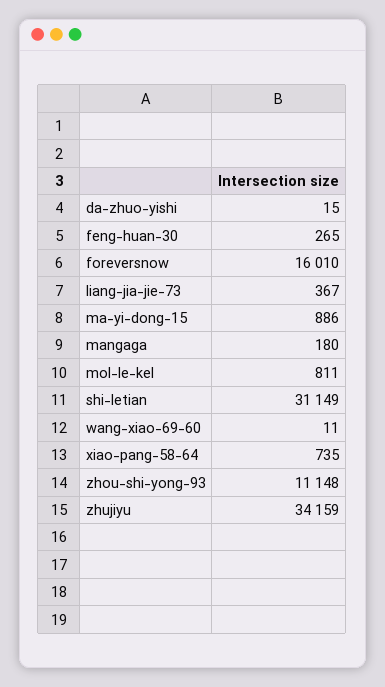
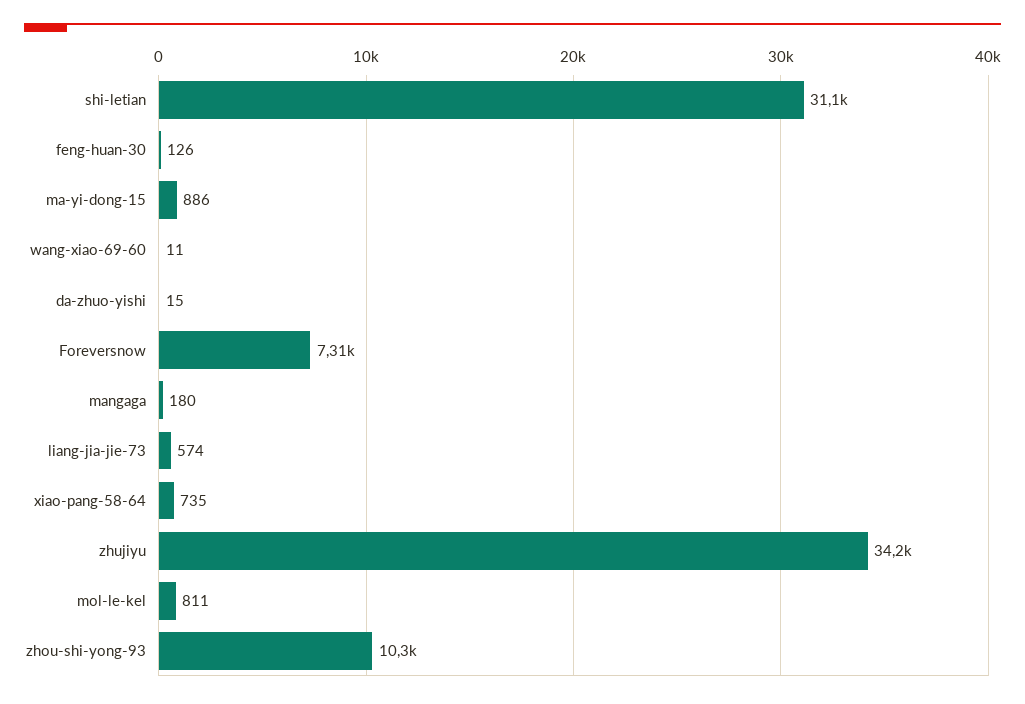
feng-huan-30: 265 -> 126
foreversnow: 16010 -> 7310
liang-jia-jie-73: 367 -> 574
zhou-shi-yong-93: 11148 -> 10300

